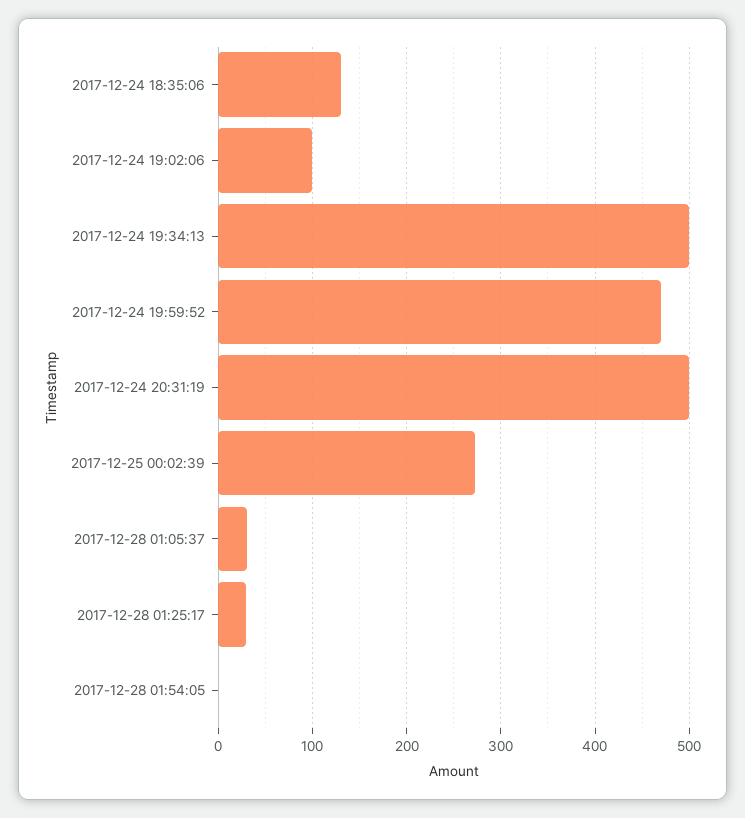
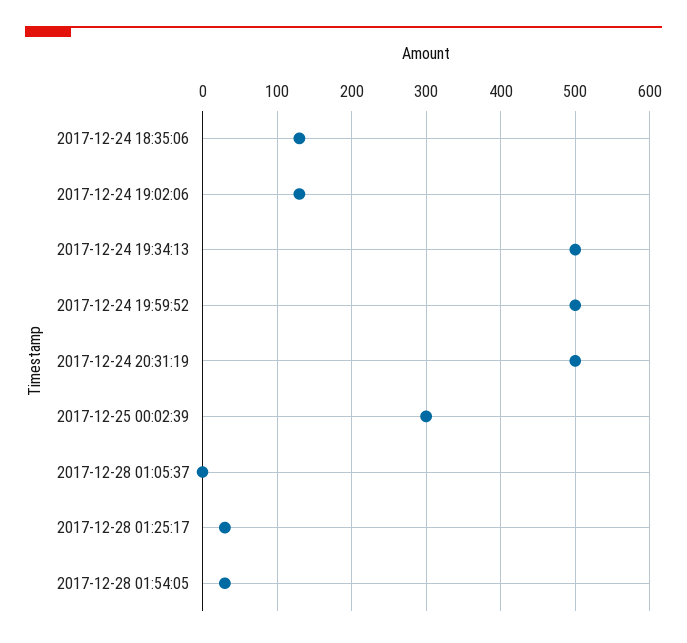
2017-12-24 19:02:06: 100 -> 130
2017-12-24 19:59:52: 470 -> 500
2017-12-25 00:02:39: 270 -> 300
2017-12-28 01:05:37: 30 -> 0
2017-12-28 01:54:05: 0 -> 30

